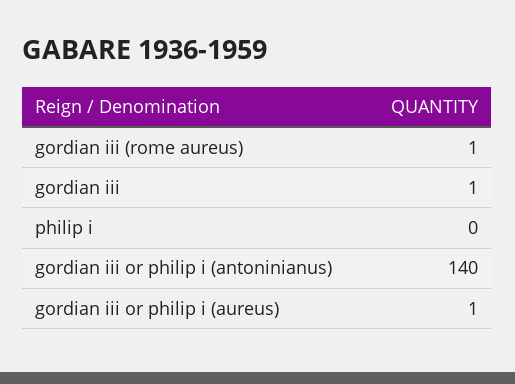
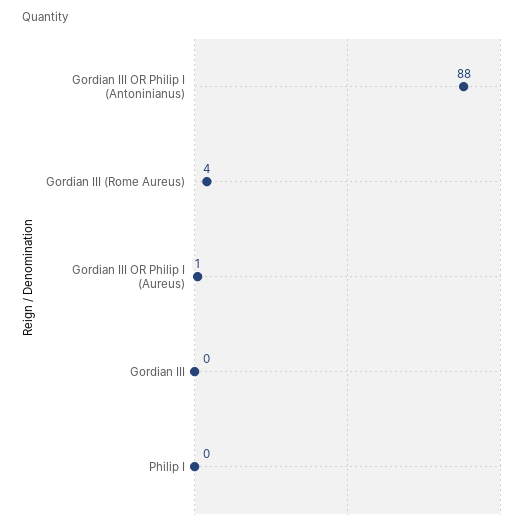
gordian iii (rome aureus): 1 -> 4
gordian iii: 1 -> 0
gordian iii or philip i (antoninianus): 140 -> 88

